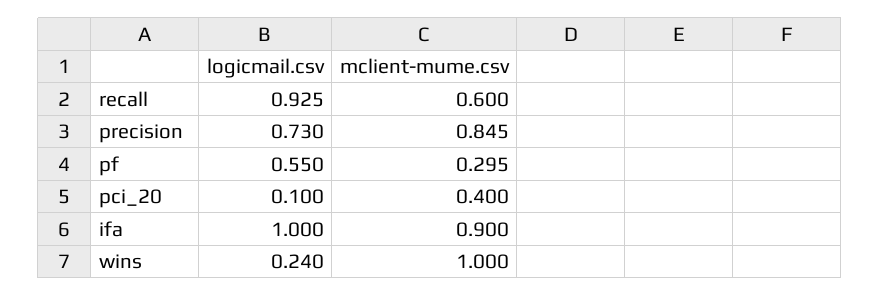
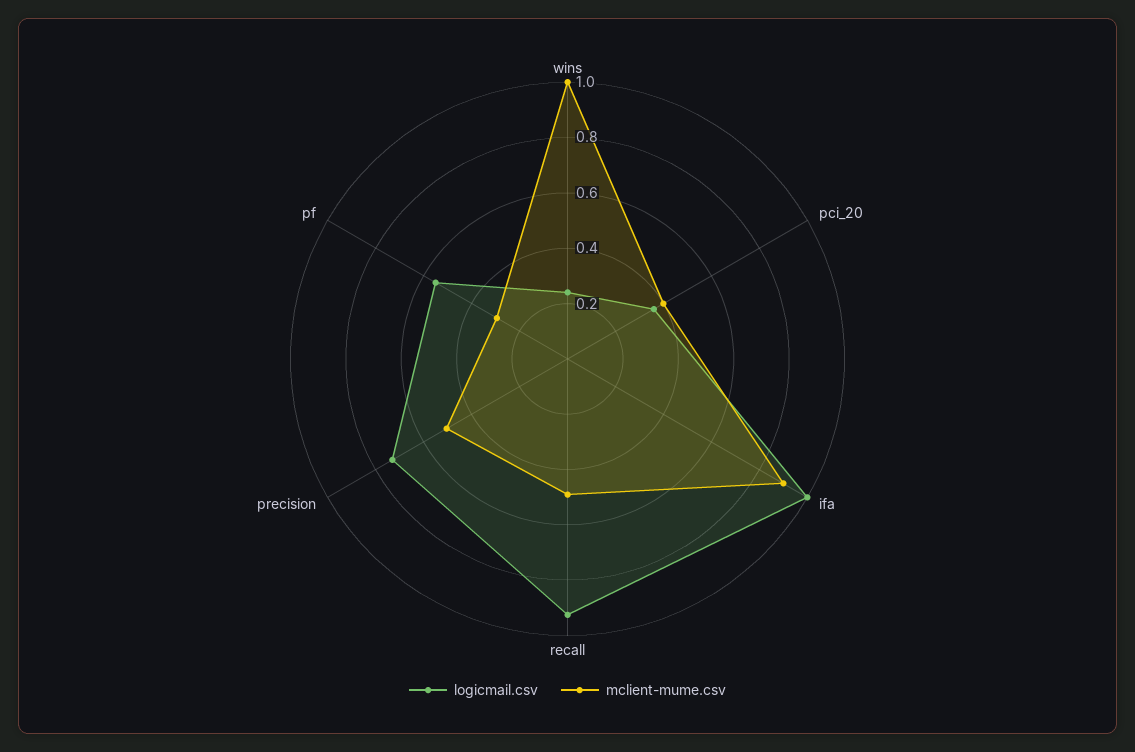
mclient-mume.csv, recall: 0.6 -> 0.5
mclient-mume.csv, precision: 0.845 -> 0.5
logicmail.csv, pci_20: 0.1 -> 0.35

